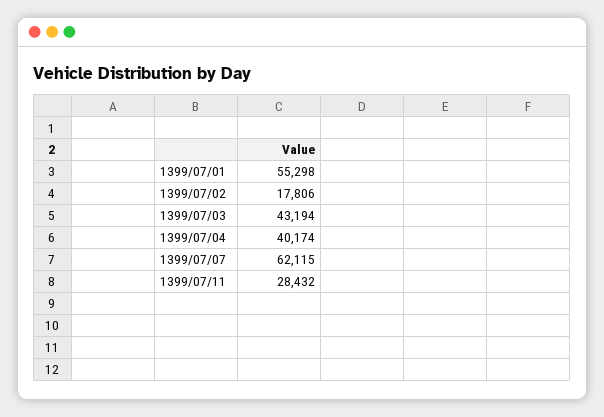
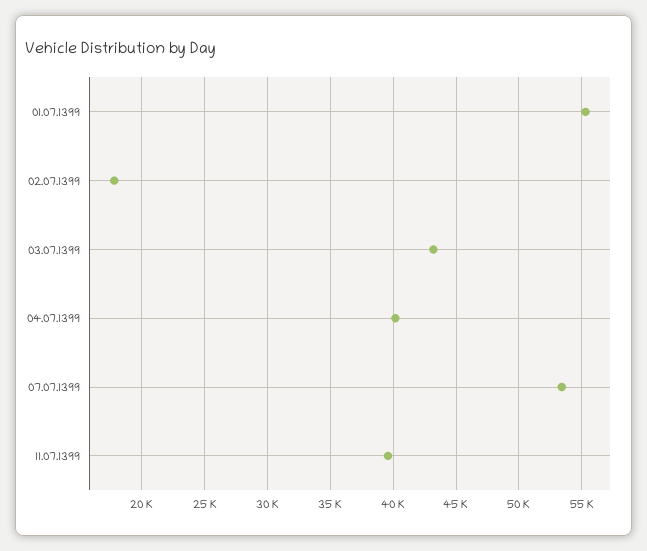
1399/07/07: 62115 -> 53500
1399/07/11: 28432 -> 39500

